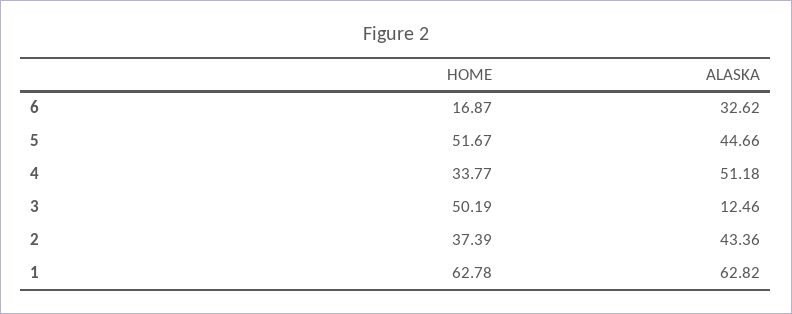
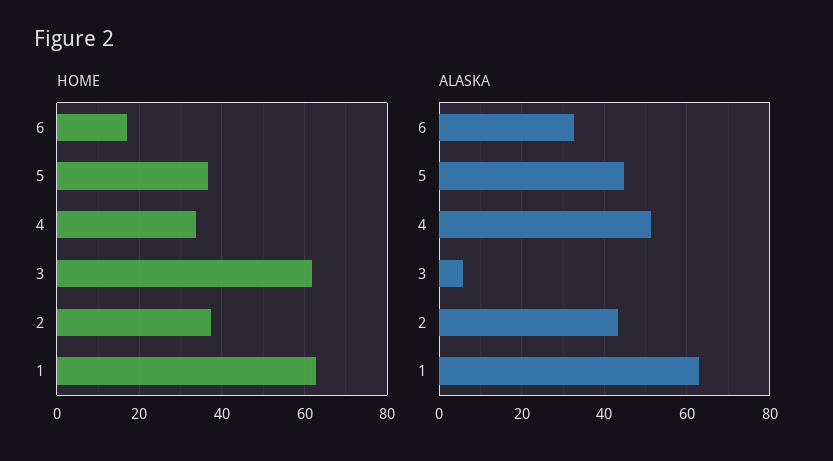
HOME, 5: 51.67 -> 36
HOME, 3: 50.19 -> 62
ALASKA, 3: 12.46 -> 6

